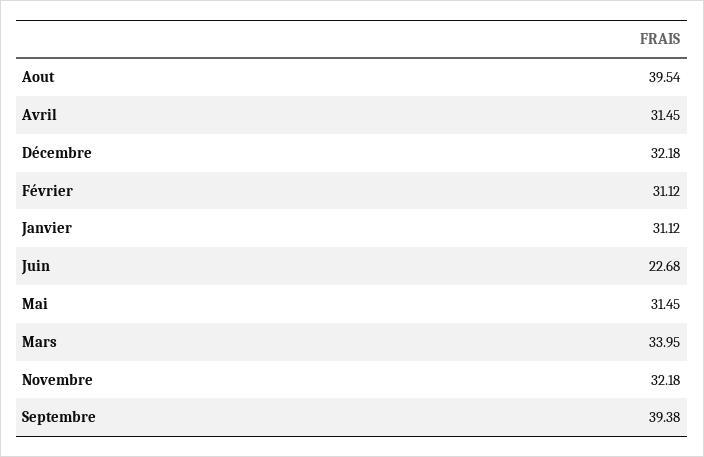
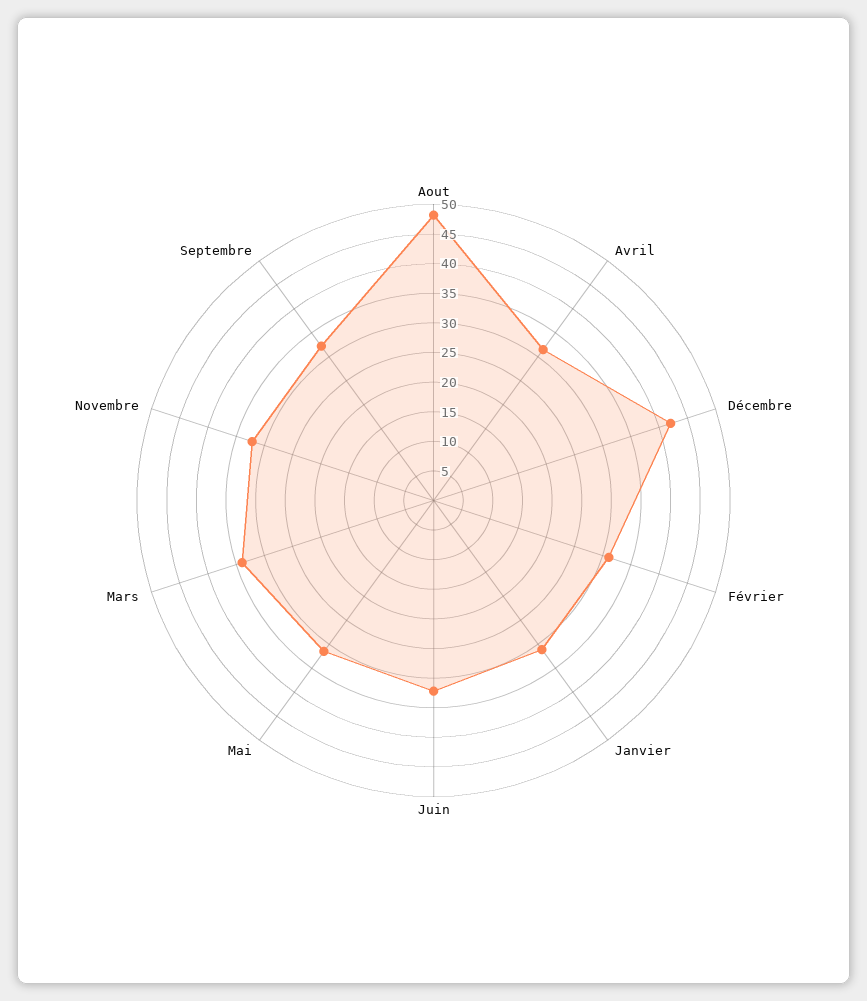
Aout: 39.54 -> 47.5
Décembre: 32.18 -> 42.5
Juin: 22.68 -> 32.5
Septembre: 39.38 -> 32.5

